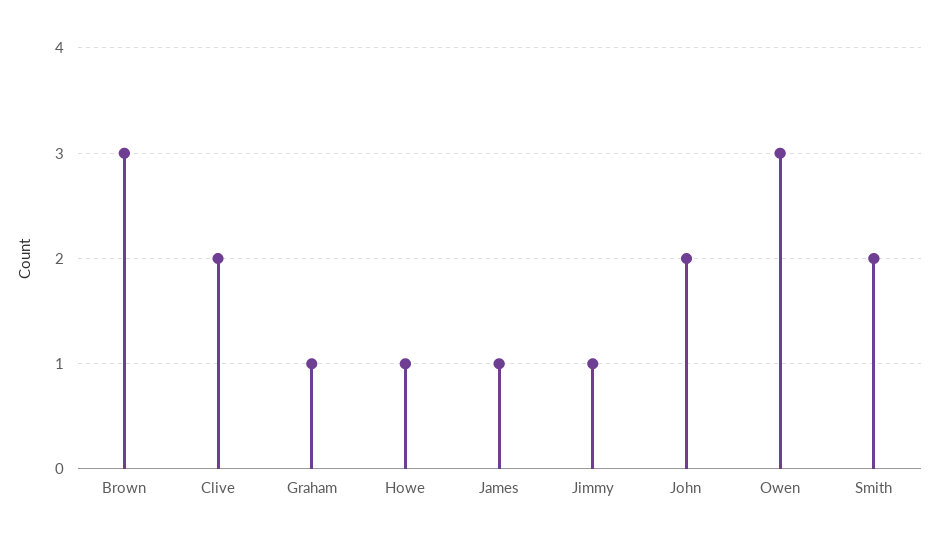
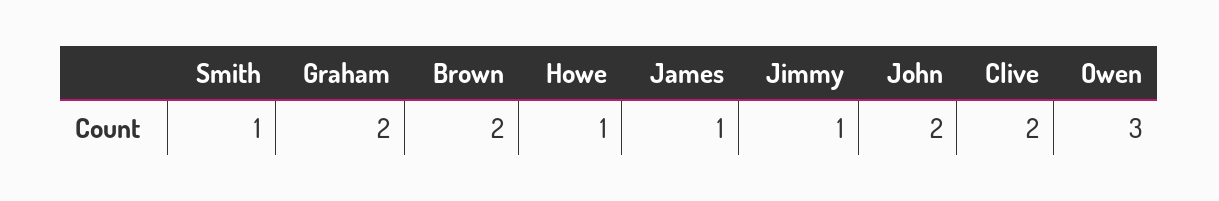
Brown: 3 -> 2
Graham: 1 -> 2
Smith: 2 -> 1

